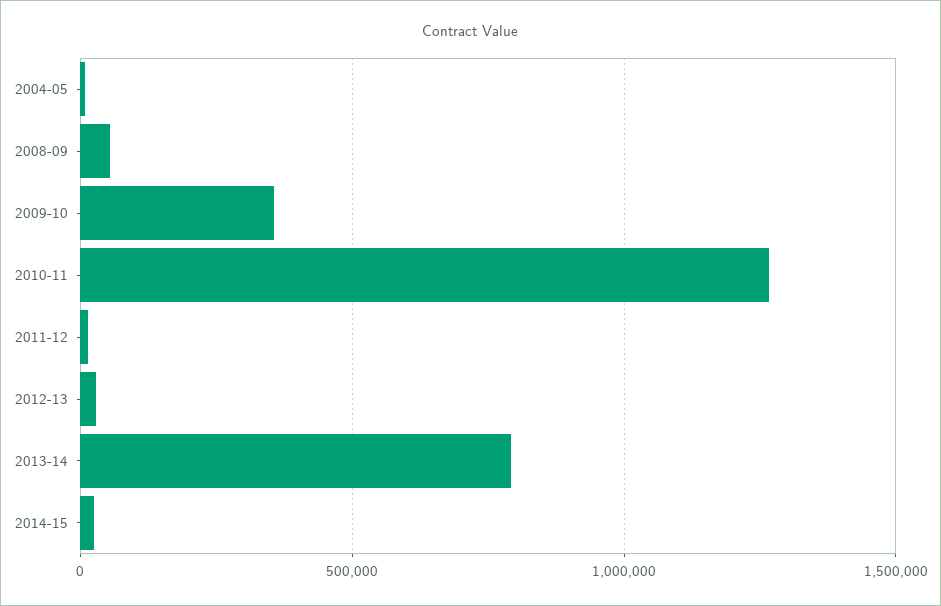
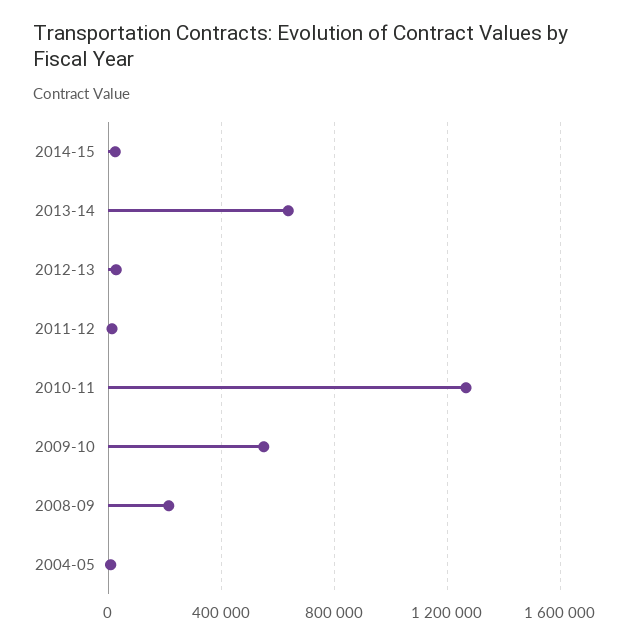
2008-09: 50000 -> 200000
2009-10: 350000 -> 550000
2013-14: 800000 -> 650000

